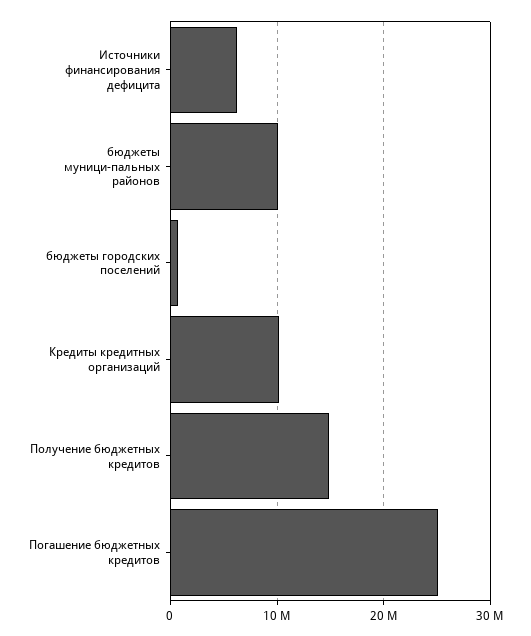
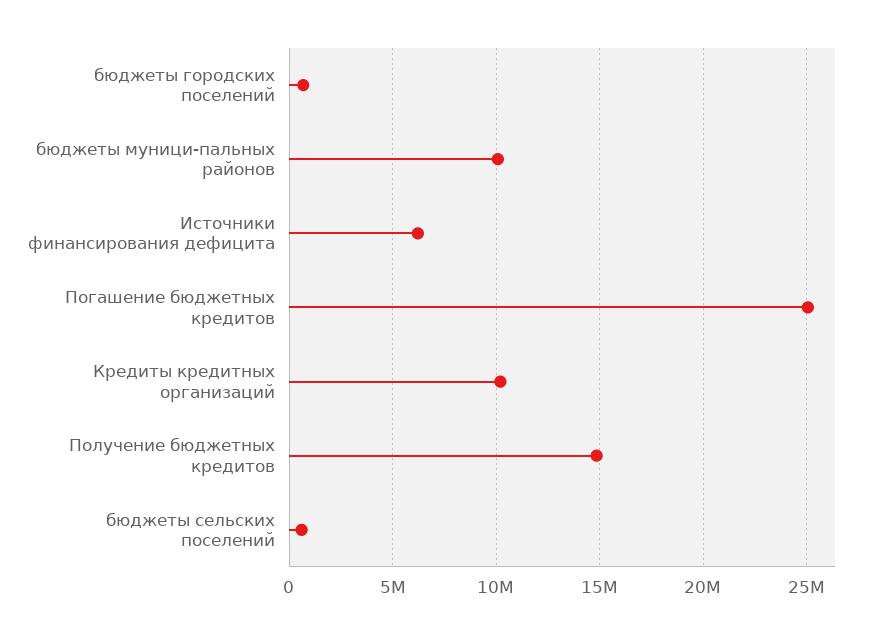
бюджеты сельских поселений: none -> 500000

